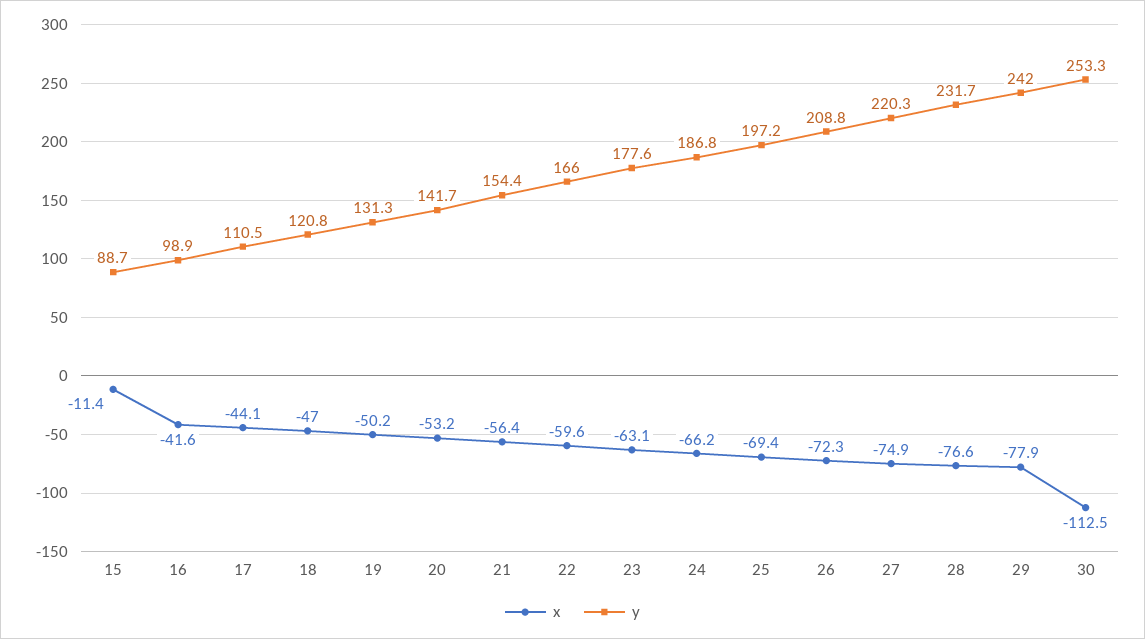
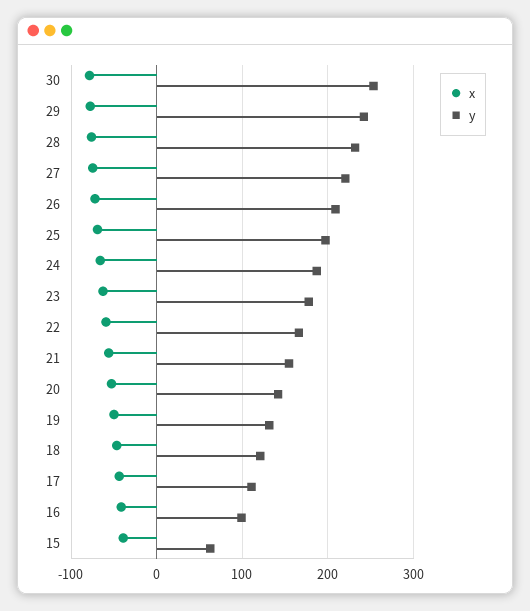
x, 15: -11.4 -> -40
y, 15: 88.7 -> 60
x, 30: -112.5 -> -80

